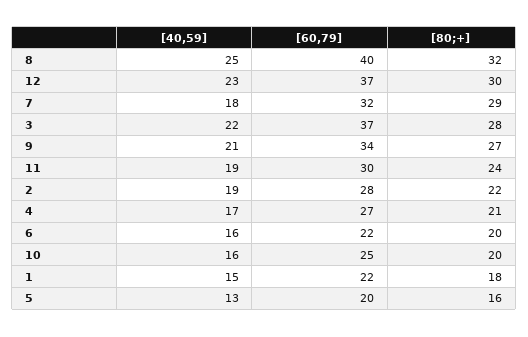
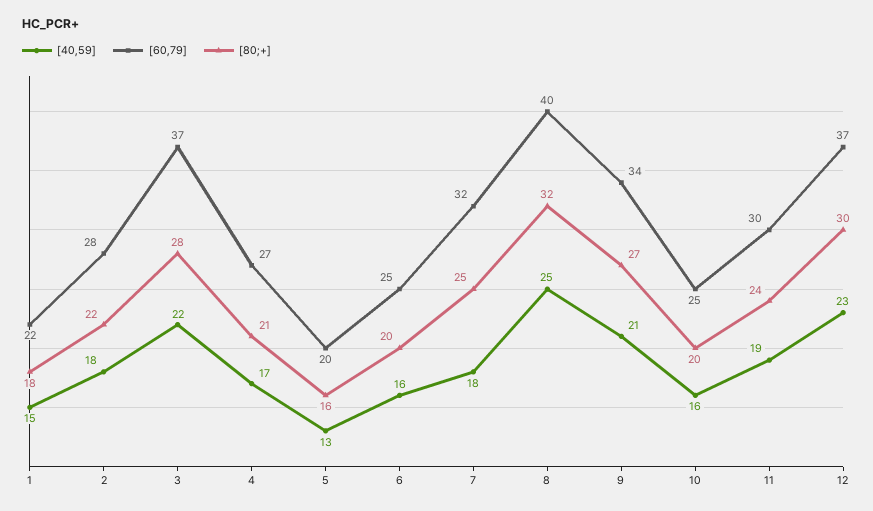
[80;+], 7: 29 -> 25
[40,59], 2: 19 -> 18
[60,79], 6: 22 -> 25

